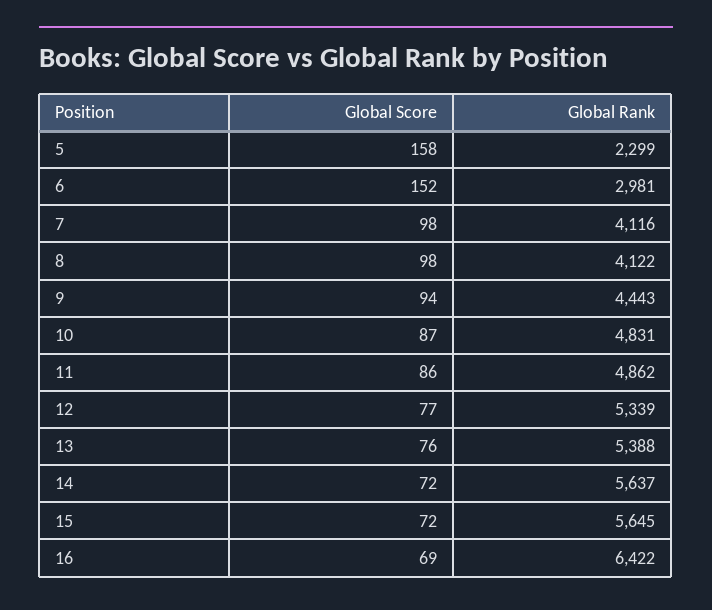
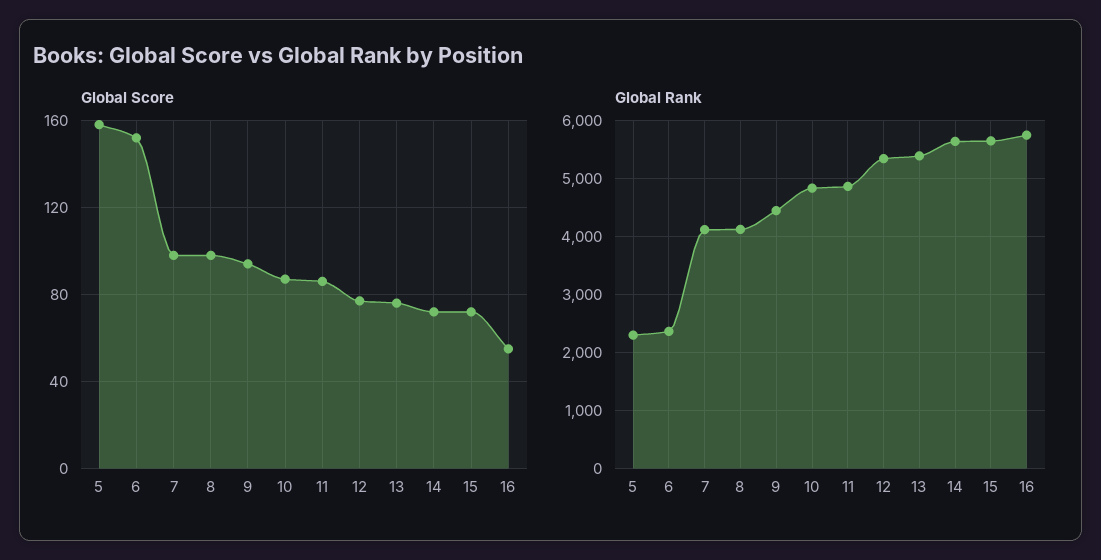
Global Rank, 6: 2981 -> 2400
Global Score, 16: 69 -> 55
Global Rank, 16: 6422 -> 5800

